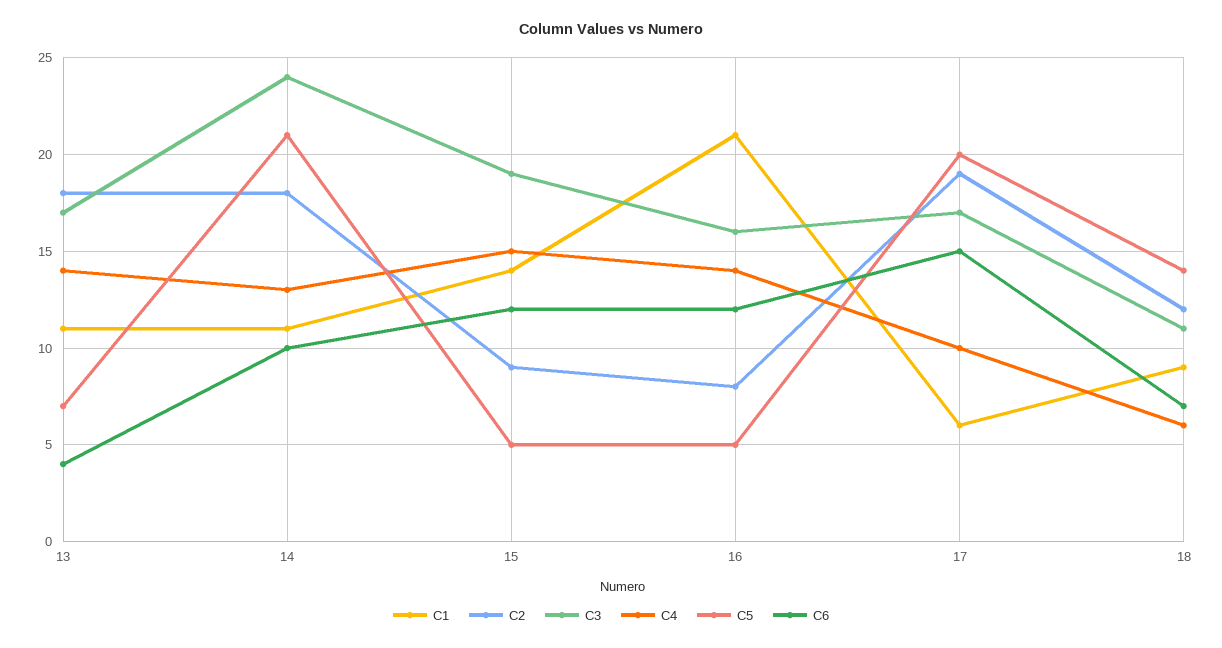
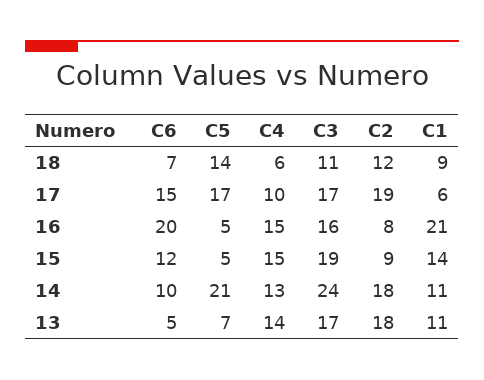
C6, 13: 4 -> 5
C4, 16: 14 -> 15
C6, 16: 12 -> 20
C5, 17: 20 -> 17

